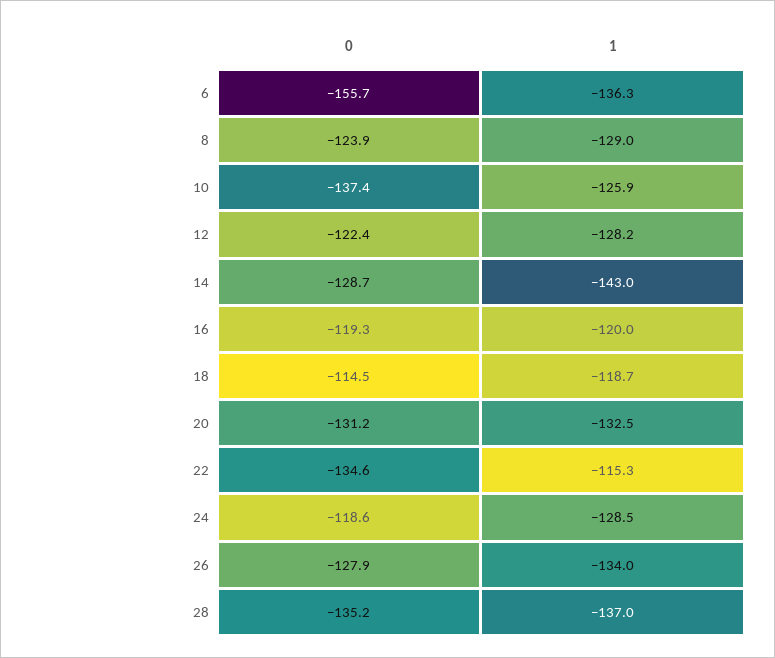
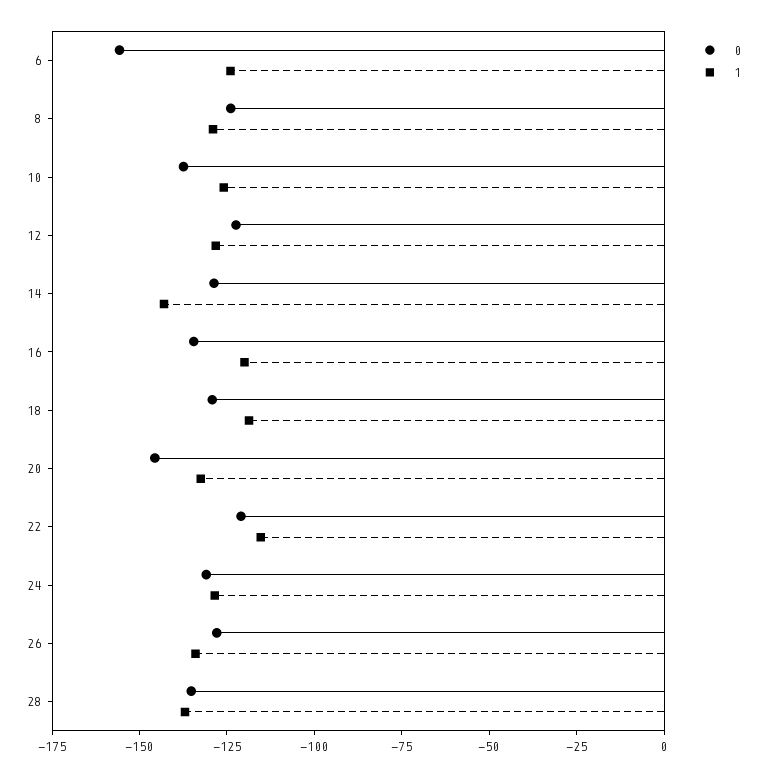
1, 6: -136.3 -> -125
0, 16: -119.3 -> -135
0, 18: -114.5 -> -130
0, 20: -131.2 -> -145
0, 22: -134.6 -> -120
0, 24: -118.6 -> -130

